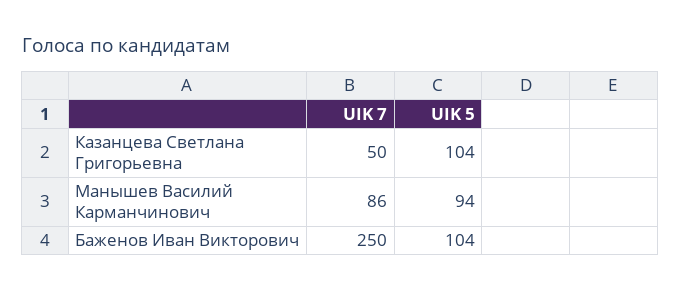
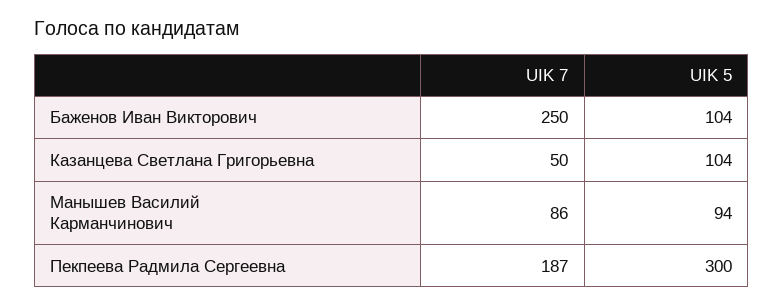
UIK 7, Пекпеева Радмила Сергеевна: none -> 187
UIK 5, Пекпеева Радмила Сергеевна: none -> 300

